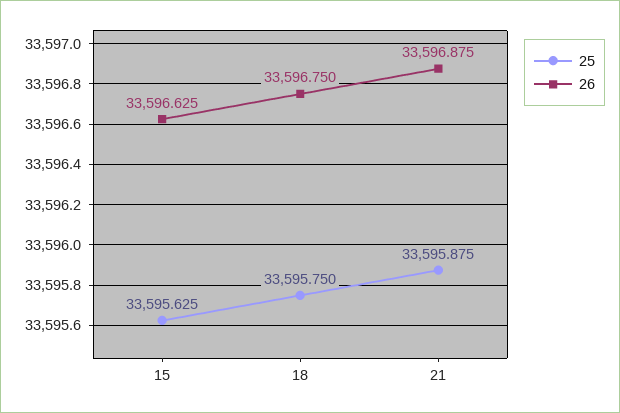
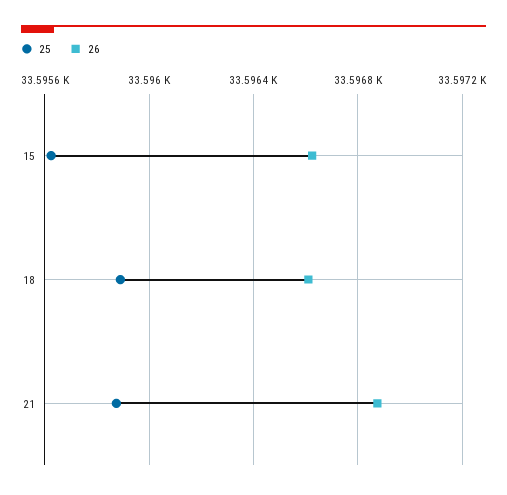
25, 18: 33595.75 -> 33595.9
26, 18: 33596.75 -> 33596.6

